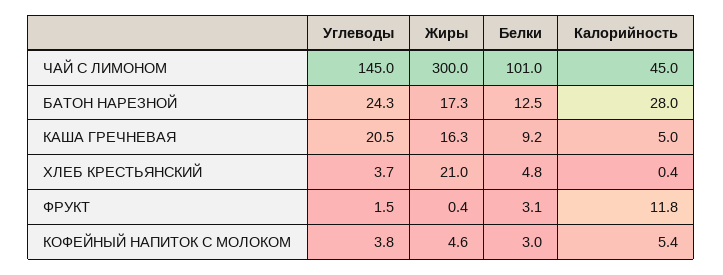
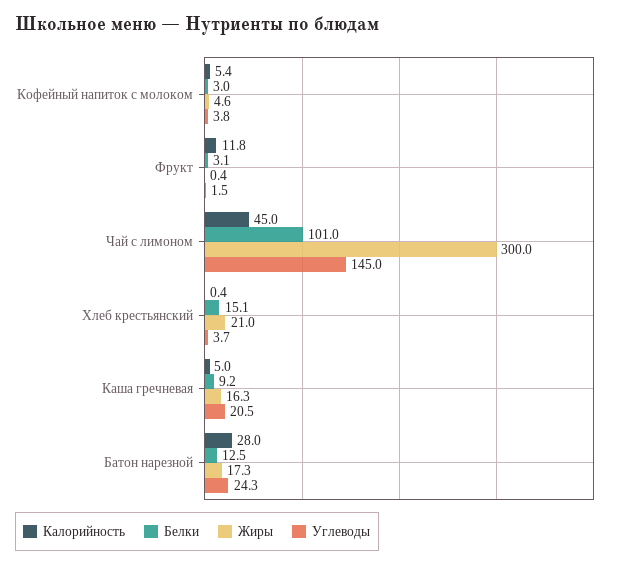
Белки, ХЛЕБ КРЕСТЬЯНСКИЙ: 4.8 -> 15.1

